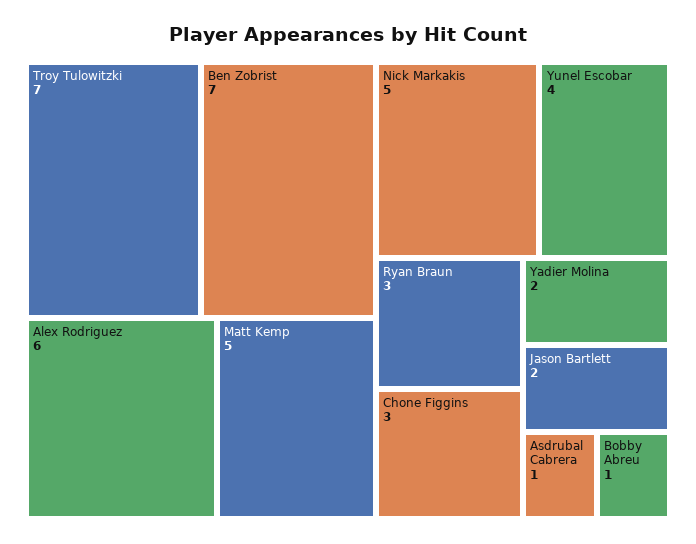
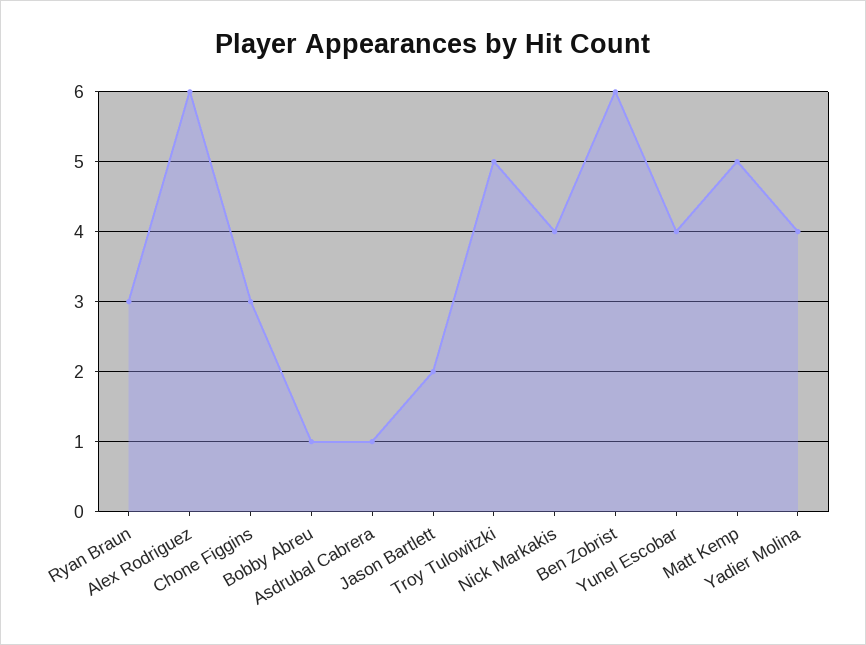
Troy Tulowitzki: 7 -> 5
Ben Zobrist: 7 -> 6
Nick Markakis: 5 -> 4
Yadier Molina: 2 -> 4

